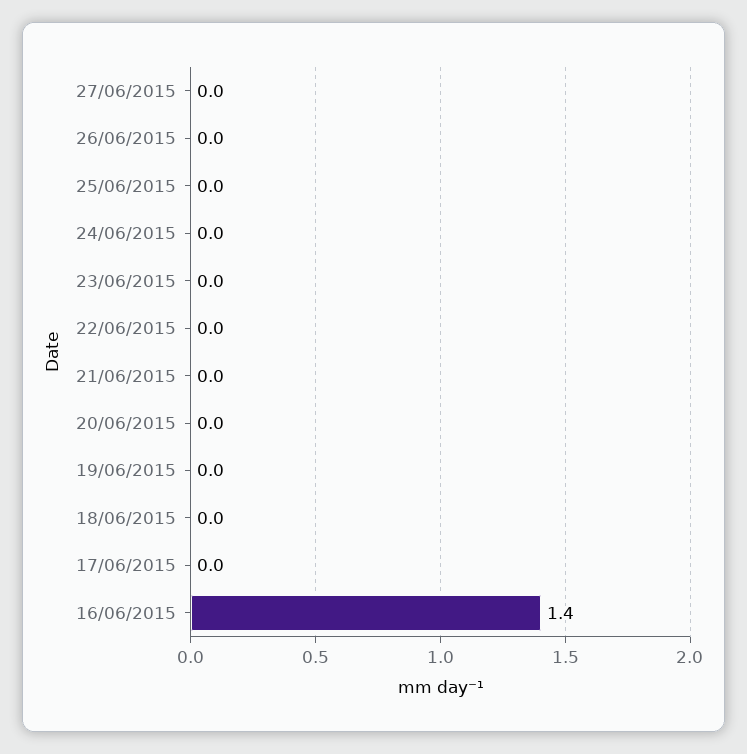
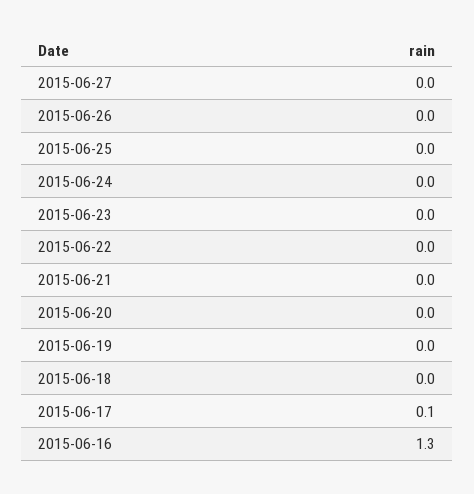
17/06/2015: 0 -> 0.1
16/06/2015: 1.4 -> 1.3

